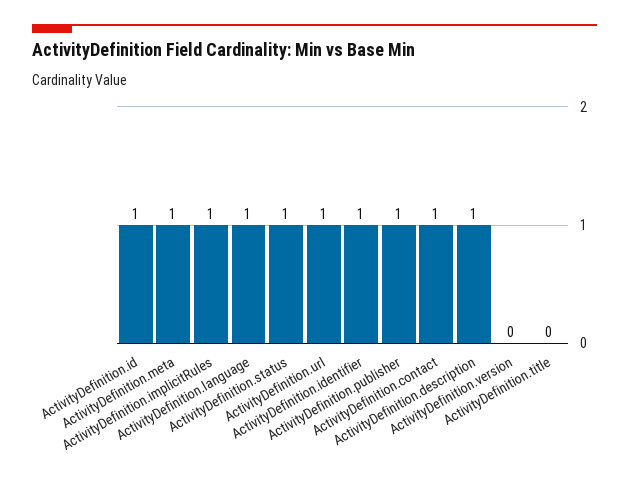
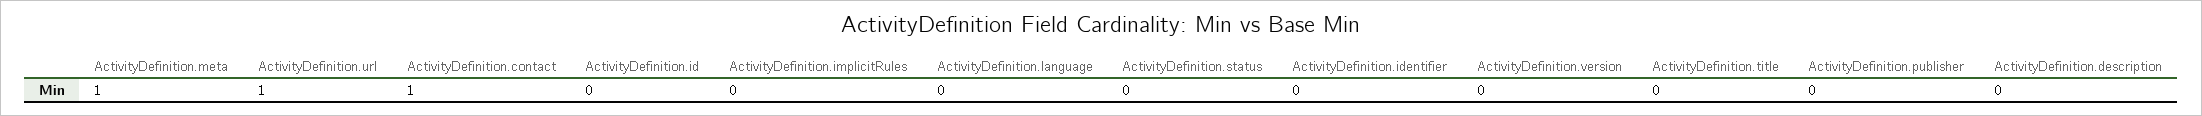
ActivityDefinition.id: 1 -> 0
ActivityDefinition.implicitRules: 1 -> 0
ActivityDefinition.language: 1 -> 0
ActivityDefinition.status: 1 -> 0
ActivityDefinition.identifier: 1 -> 0
ActivityDefinition.publisher: 1 -> 0
ActivityDefinition.description: 1 -> 0

